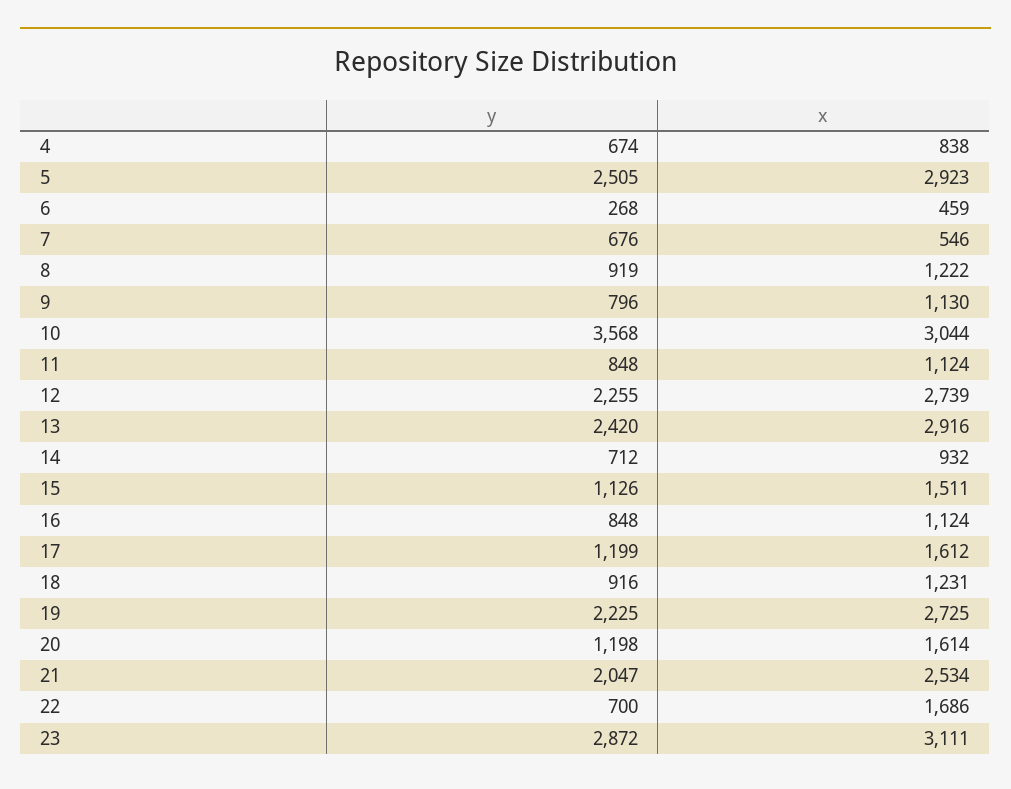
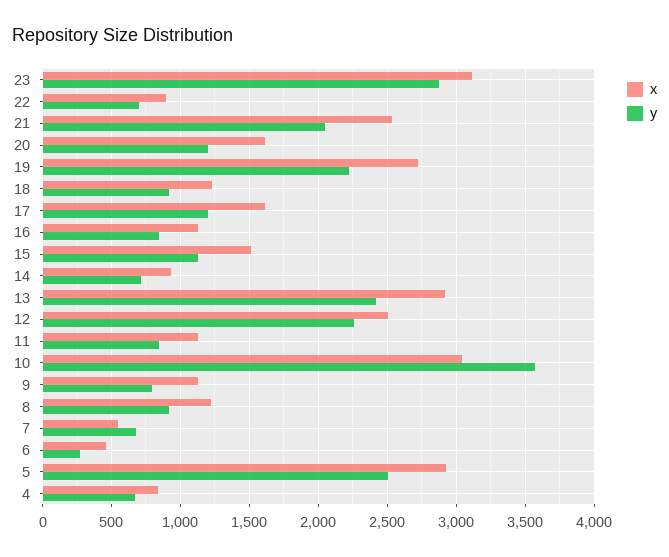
x, 12: 2739 -> 2500
x, 22: 1686 -> 900

